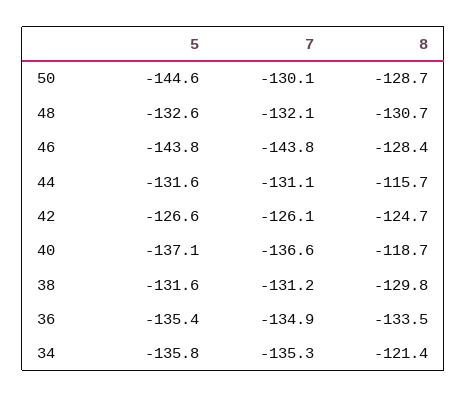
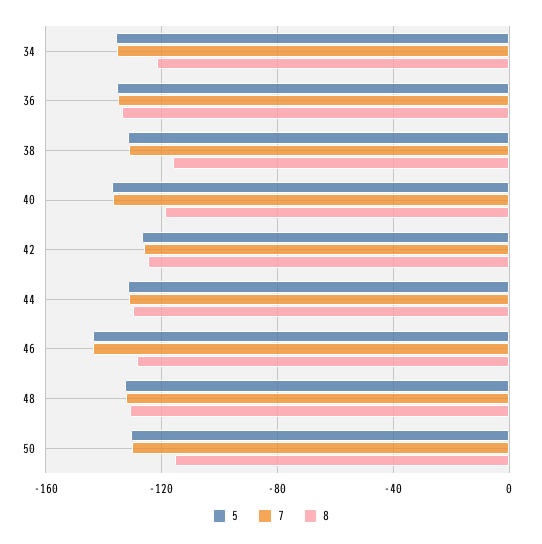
5, 50: -144.6 -> -130
8, 50: -128.7 -> -115
8, 44: -115.7 -> -130
8, 38: -129.8 -> -115

